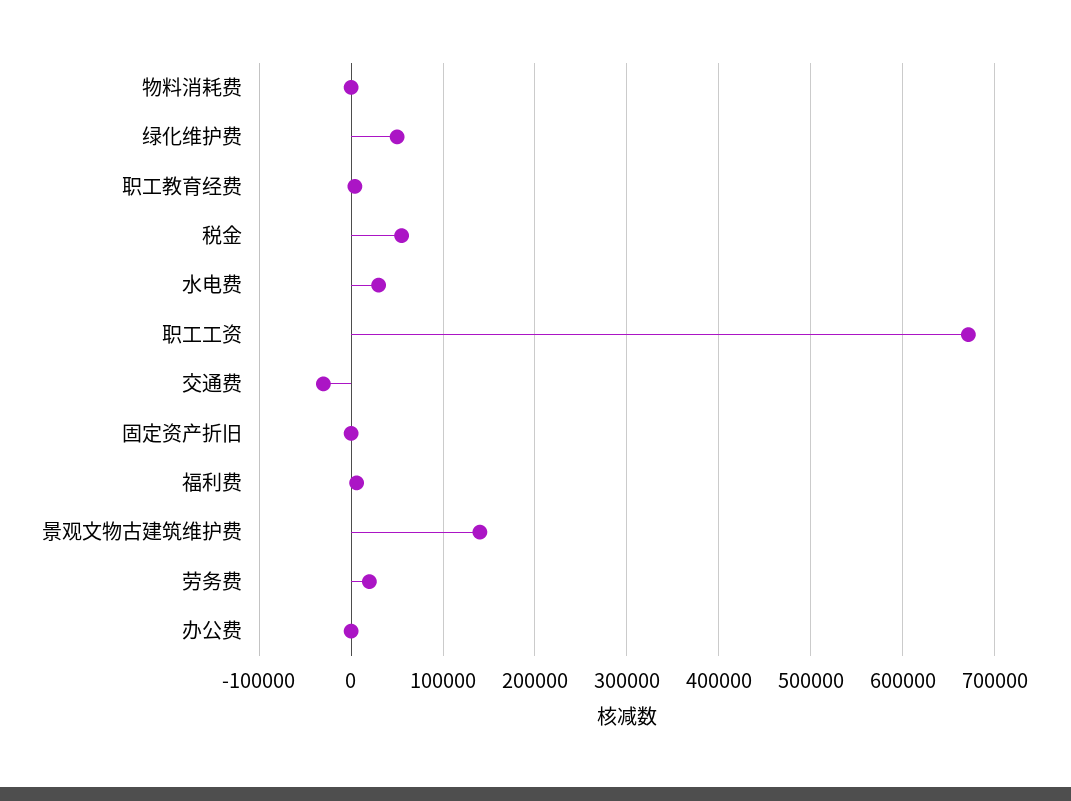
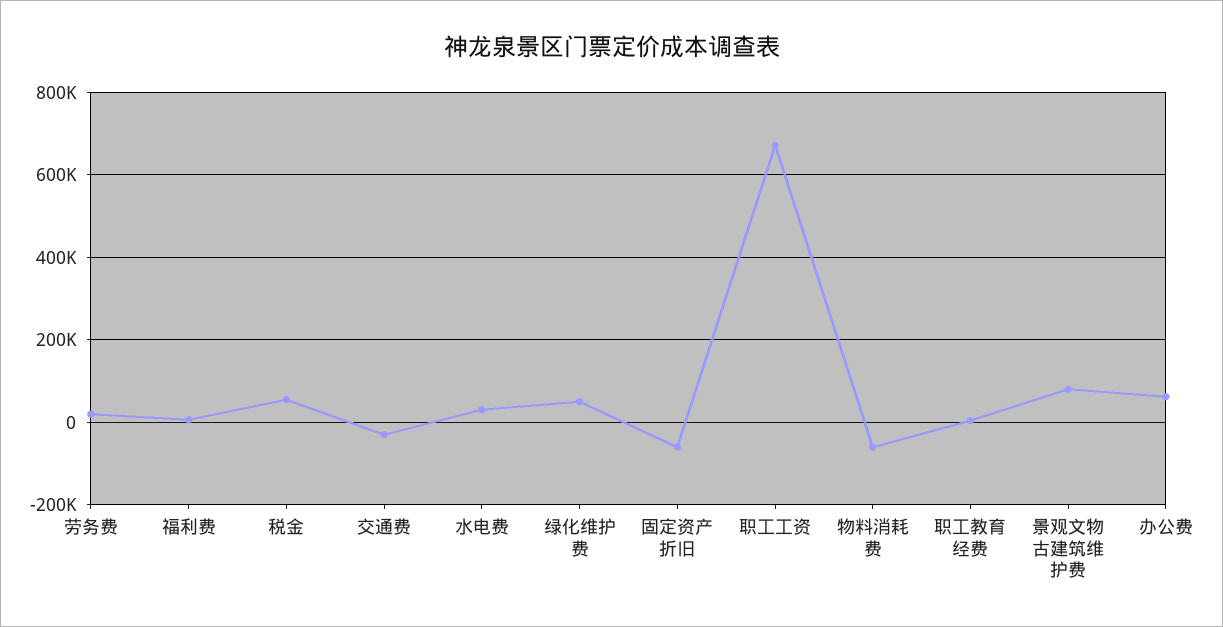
物料消耗费: 0 -> -60000
固定资产折旧: 0 -> -60000
景观文物古建筑维护费: 140000 -> 80000
办公费: 0 -> 60000

